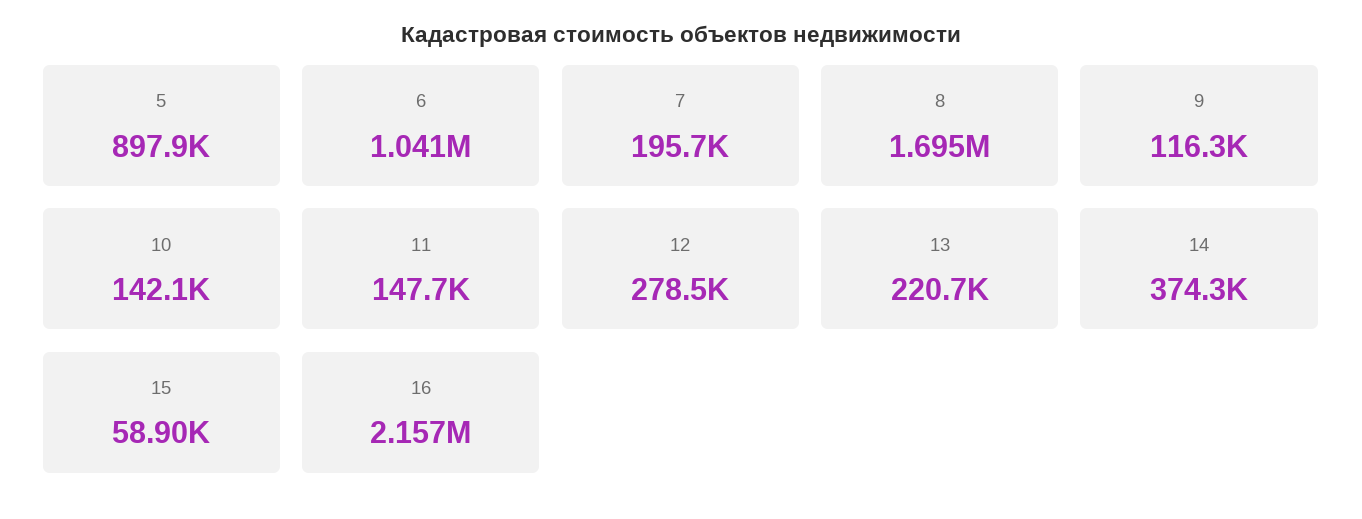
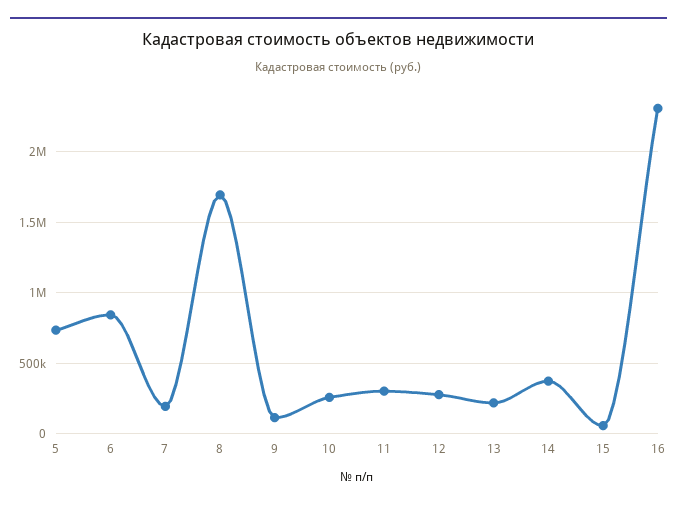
5: 897900 -> 750000
6: 1041000 -> 850000
10: 142100 -> 250000
11: 147700 -> 300000
16: 2157000 -> 2300000

